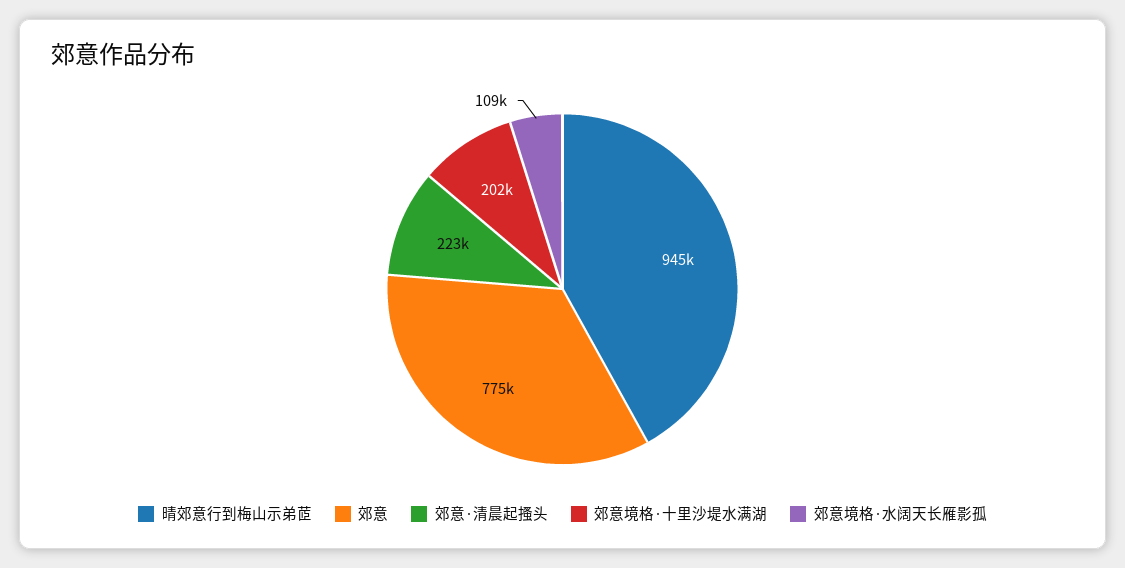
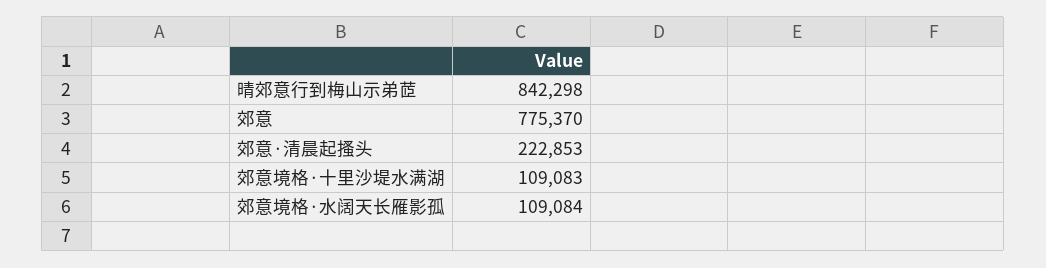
晴郊意行到梅山示弟茝: 945000 -> 842298
郊意境格·十里沙堤水满湖: 202000 -> 109083

